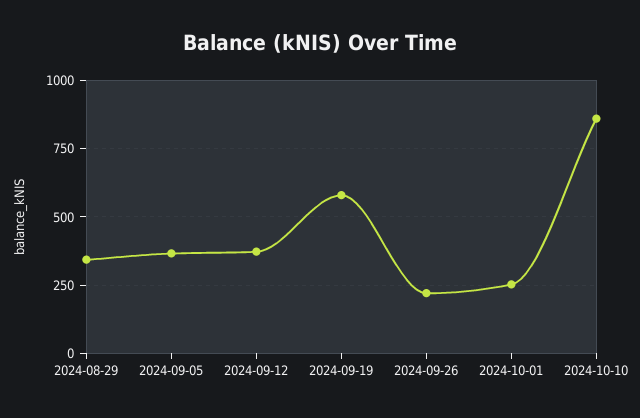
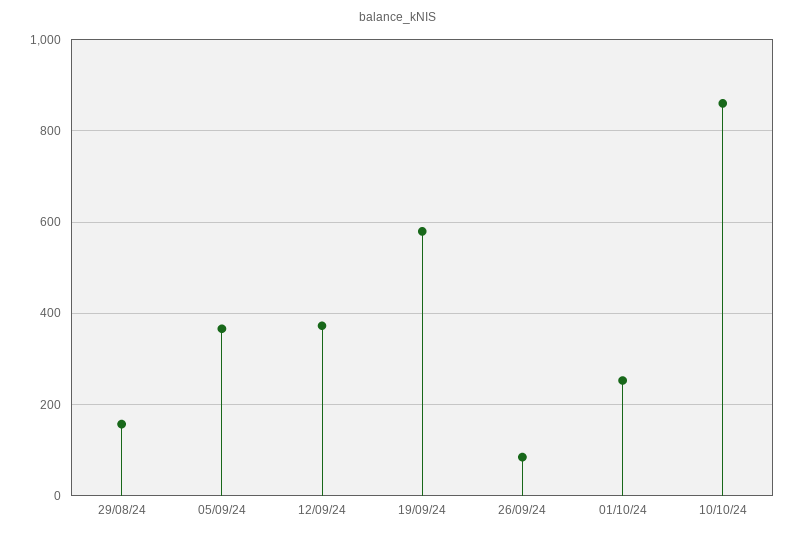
2024-08-29: 350 -> 160
2024-09-26: 225 -> 80

